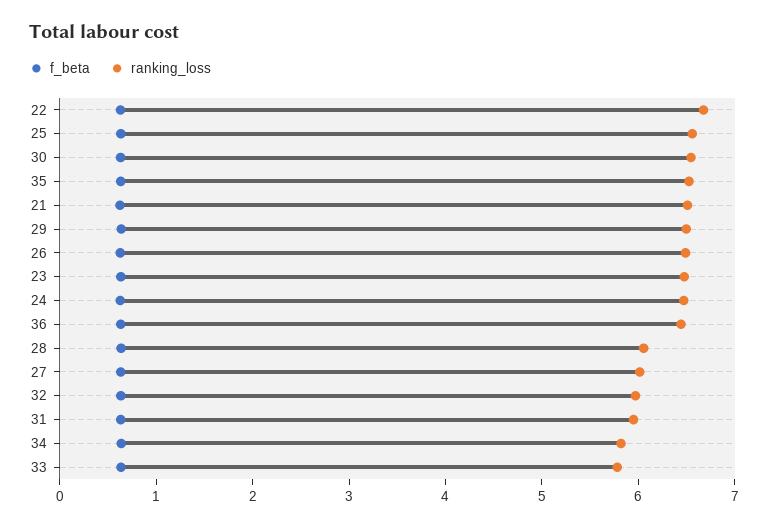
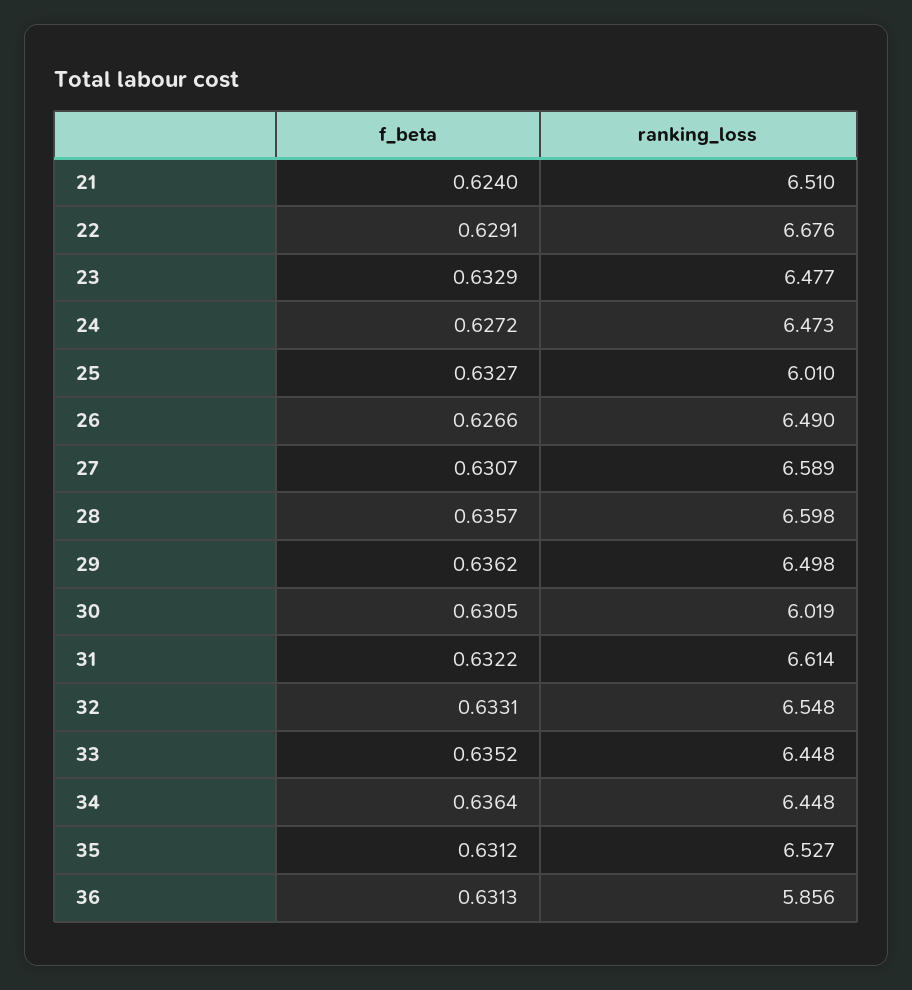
ranking_loss, 25: 6.6 -> 6.01
ranking_loss, 30: 6.6 -> 6.019
ranking_loss, 36: 6.4 -> 5.856
ranking_loss, 28: 6 -> 6.598
ranking_loss, 27: 6 -> 6.589
ranking_loss, 32: 6 -> 6.548
ranking_loss, 31: 6 -> 6.614
ranking_loss, 34: 5.8 -> 6.448
ranking_loss, 33: 5.8 -> 6.448

